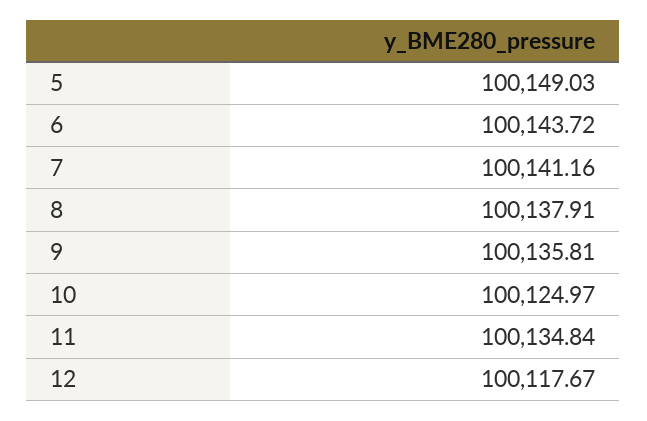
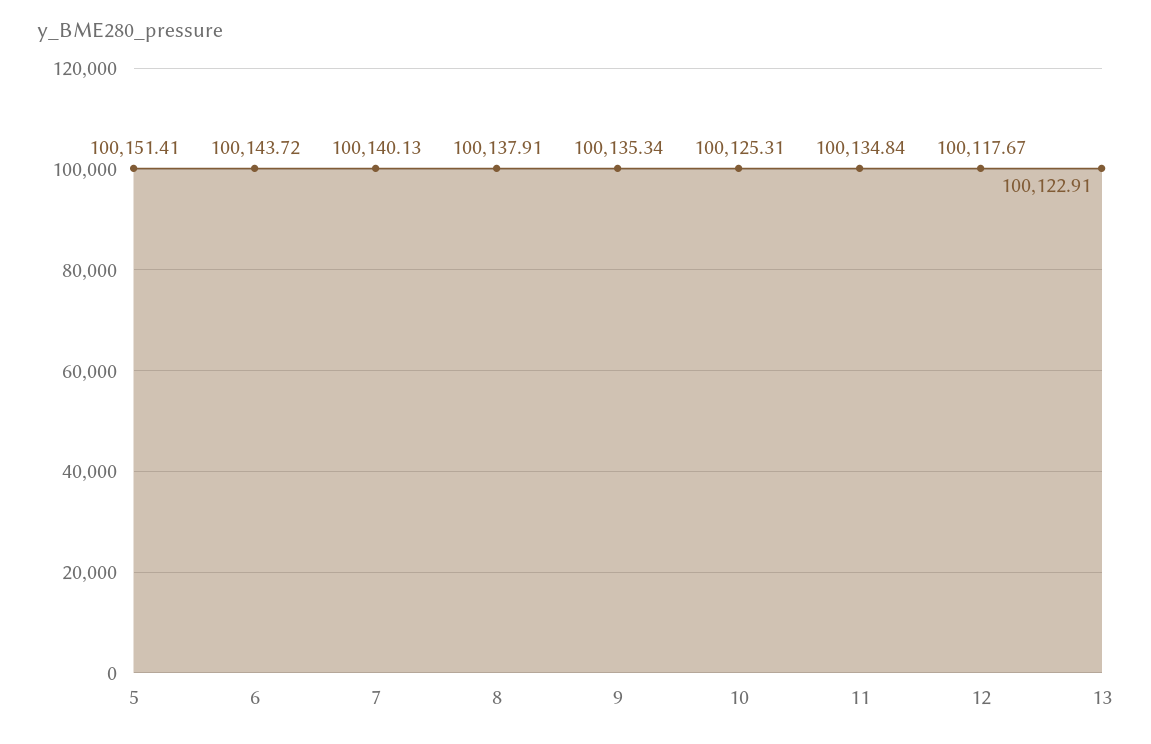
5: 100149.03 -> 100151.41
7: 100141.16 -> 100140.13
9: 100135.81 -> 100135.34
10: 100124.97 -> 100125.31
13: none -> 100122.91

